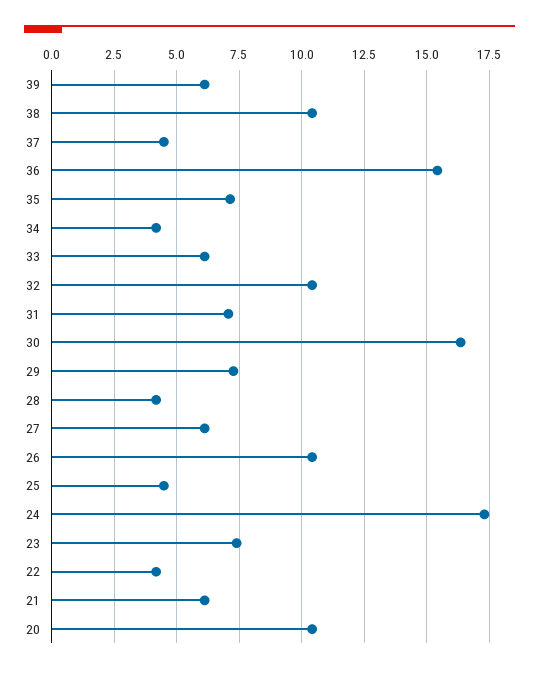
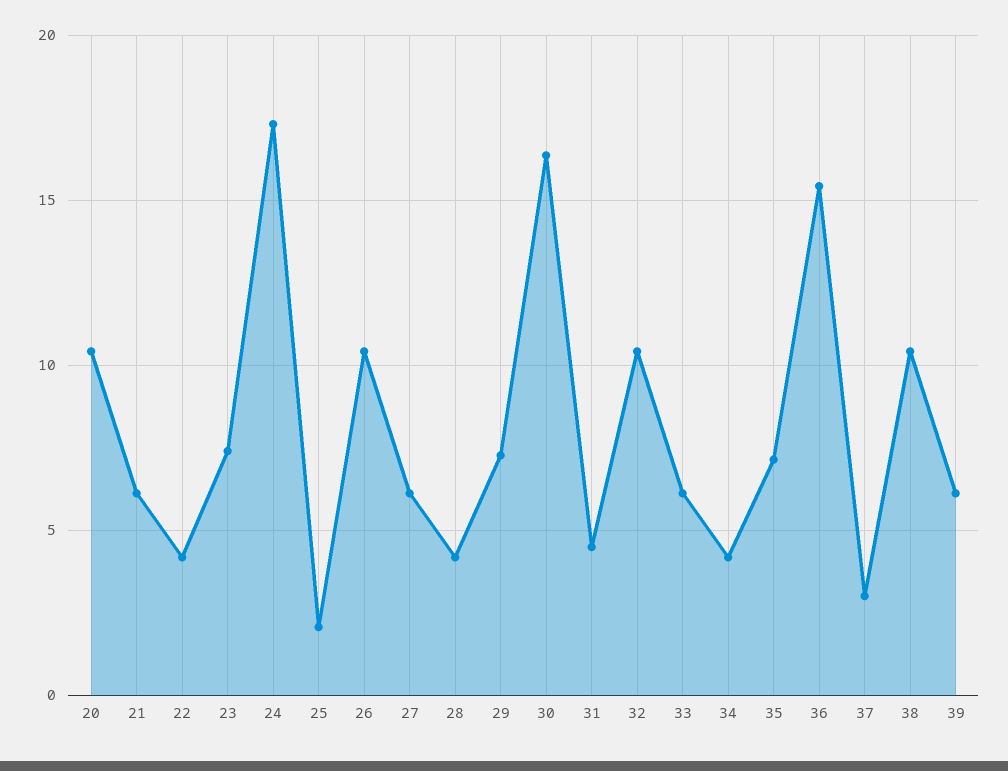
37: 4.5 -> 3
31: 7 -> 4.5
25: 4.5 -> 2

